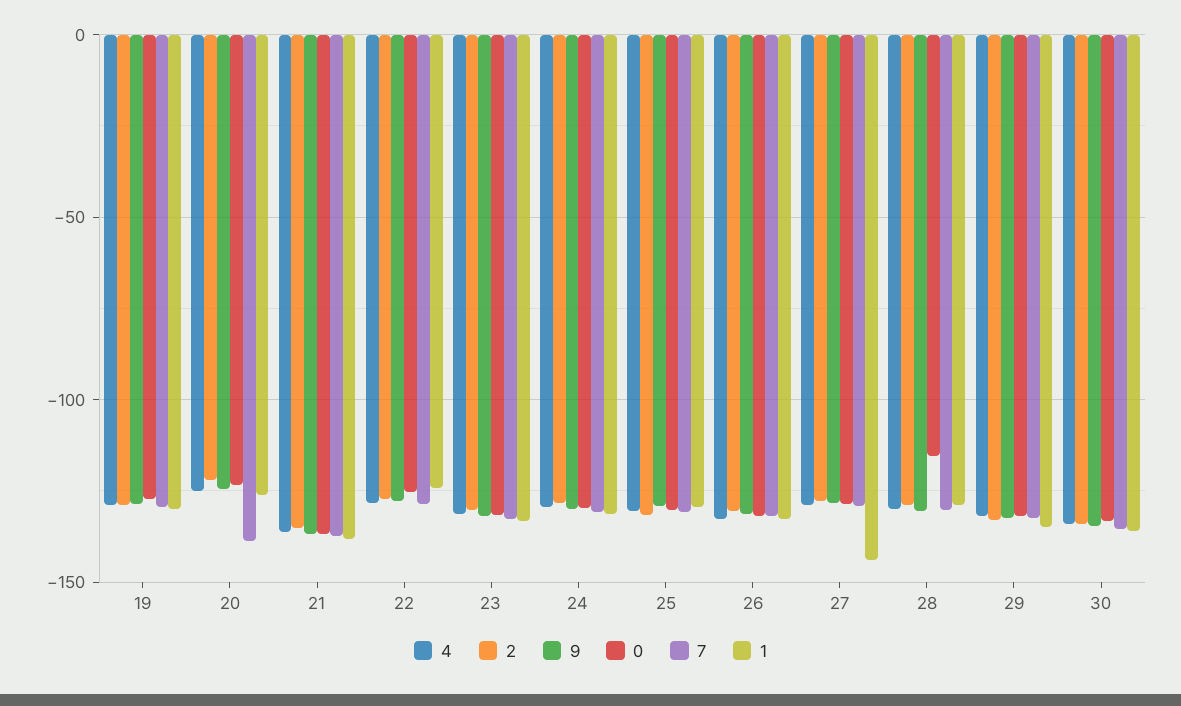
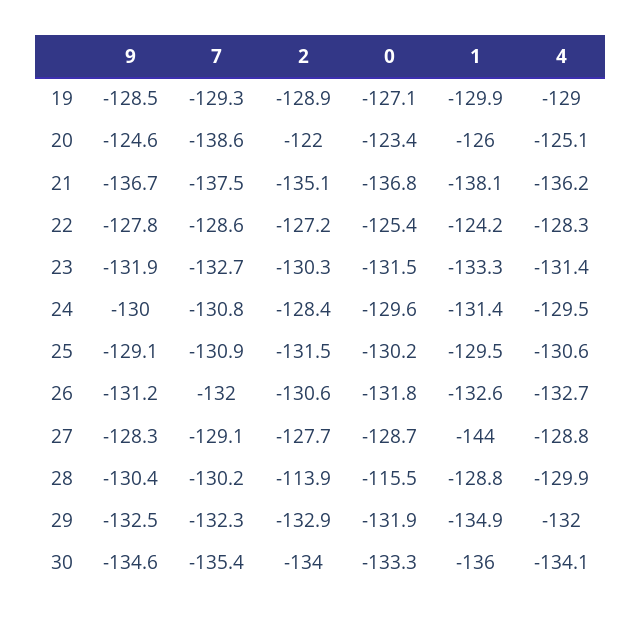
2, 28: -130 -> -113.9

